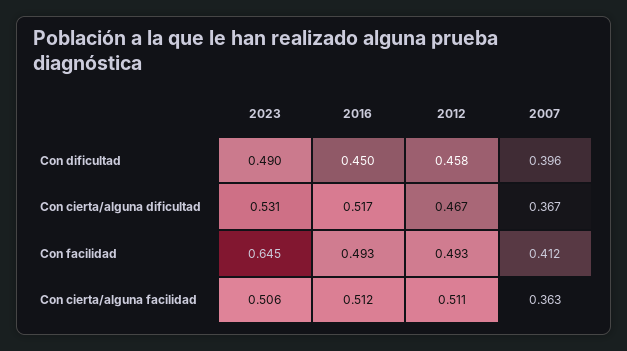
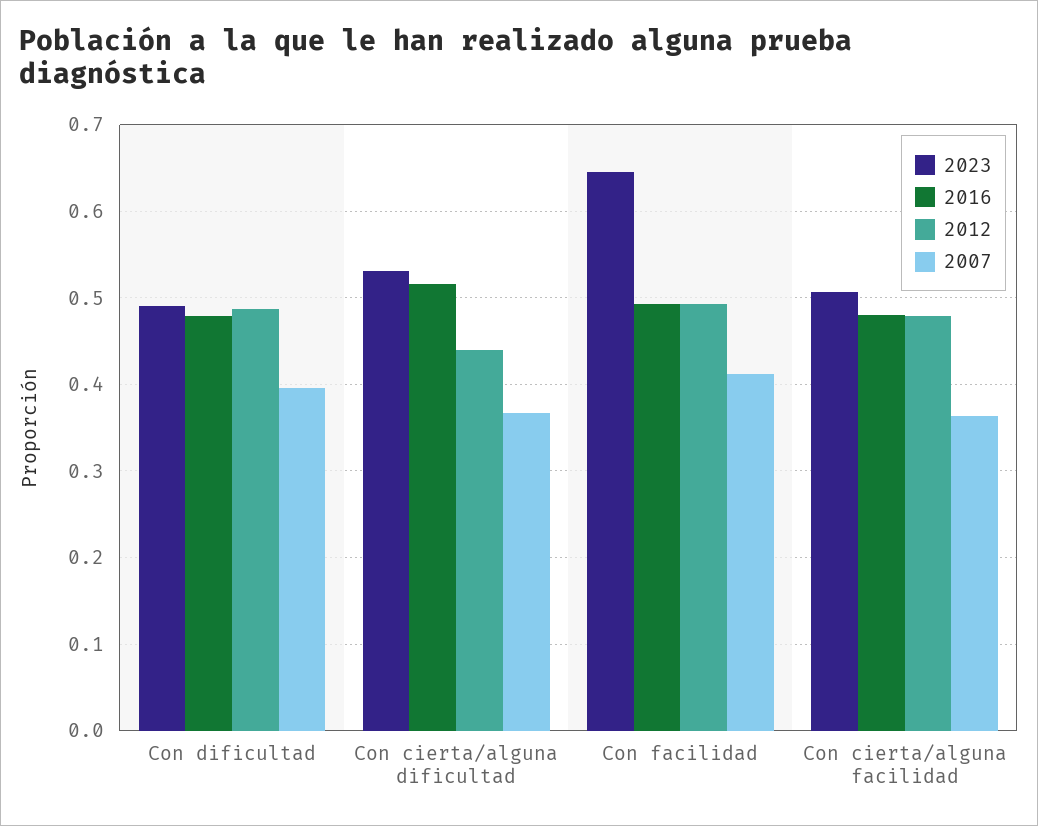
2016, Con dificultad: 0.45 -> 0.48
2012, Con dificultad: 0.458 -> 0.49
2012, Con cierta/alguna dificultad: 0.467 -> 0.44
2016, Con cierta/alguna facilidad: 0.512 -> 0.48
2012, Con cierta/alguna facilidad: 0.511 -> 0.48

